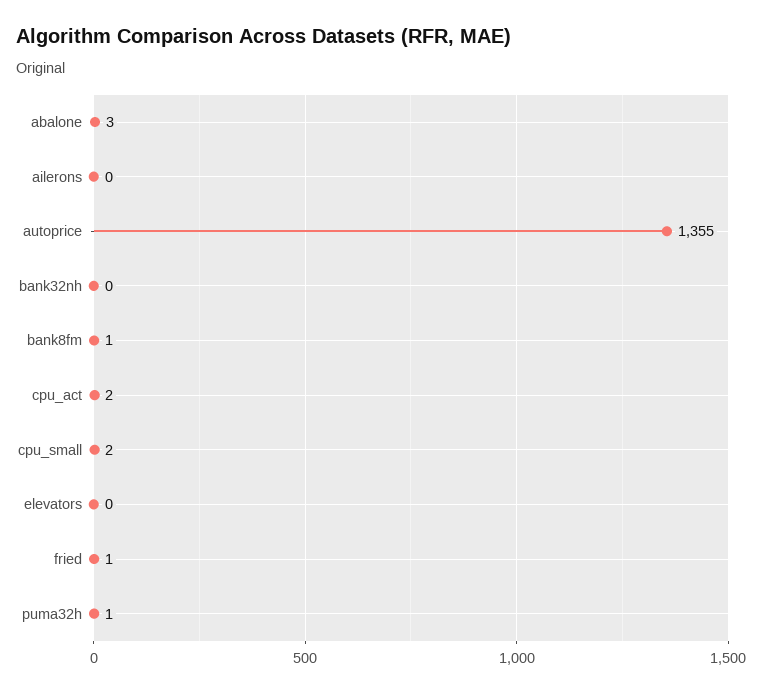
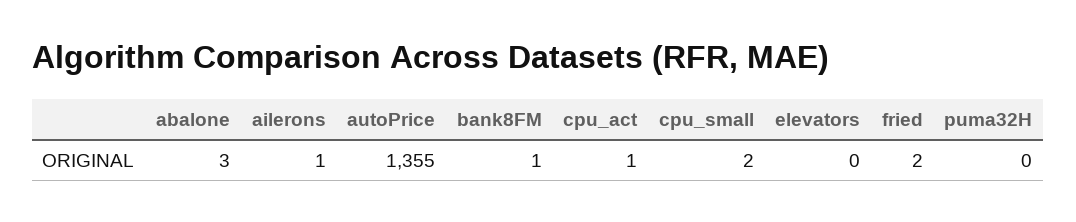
ailerons: 0 -> 1
bank32nh: 0 -> none
cpu_act: 2 -> 1
fried: 1 -> 2
puma32h: 1 -> 0

